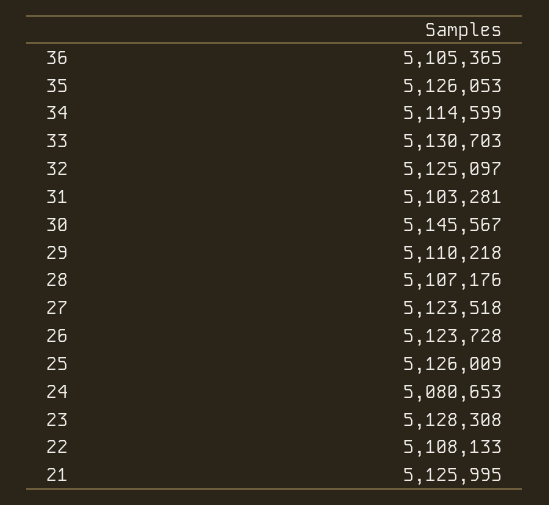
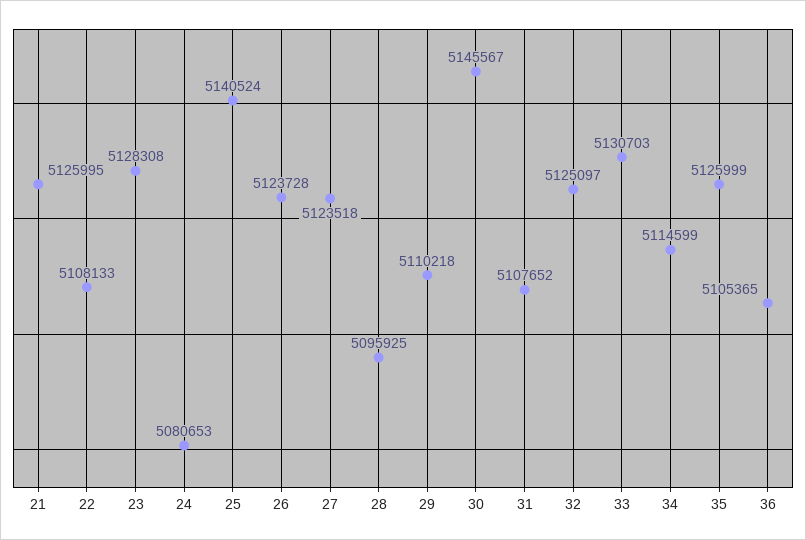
35: 5126053 -> 5125999
31: 5103281 -> 5107652
28: 5107176 -> 5095925
25: 5126009 -> 5140524

